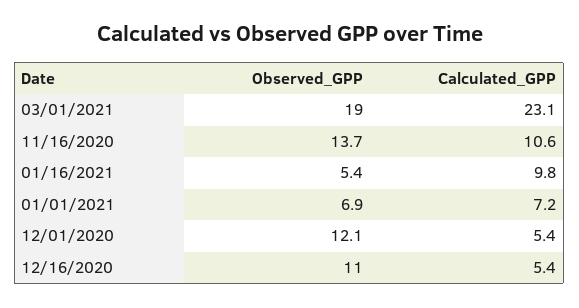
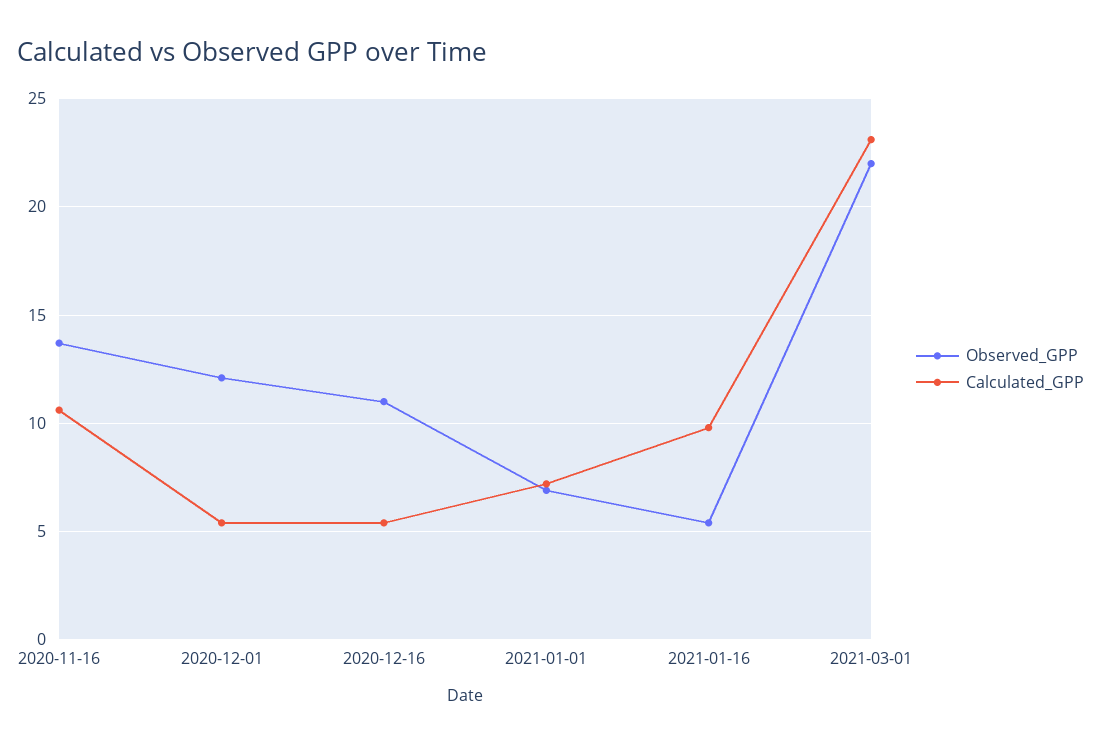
Observed_GPP, 03/01/2021: 19 -> 22

